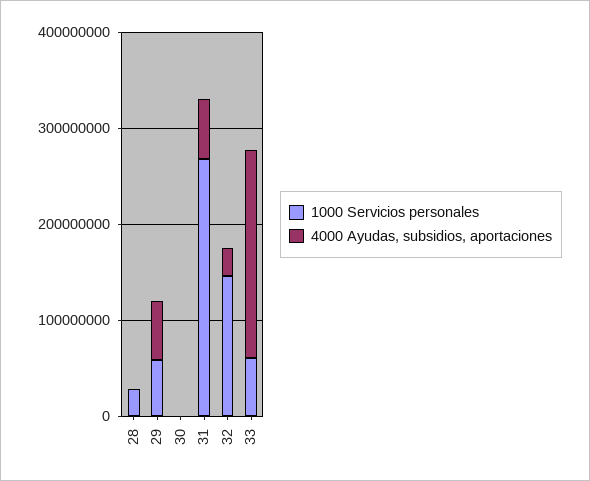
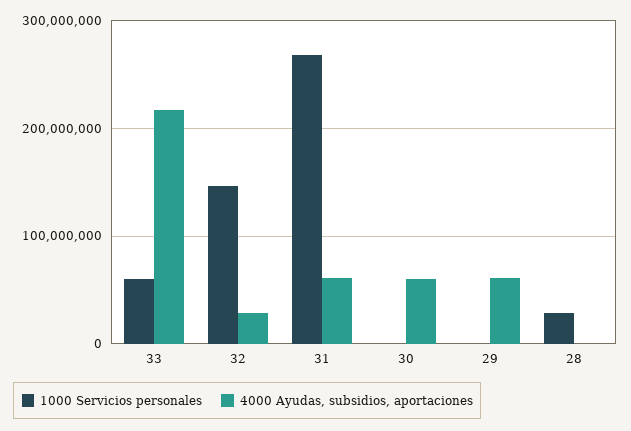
1000 Servicios personales, 29: 60000000 -> 0
4000 Ayudas, subsidios, aportaciones, 30: 0 -> 60000000

